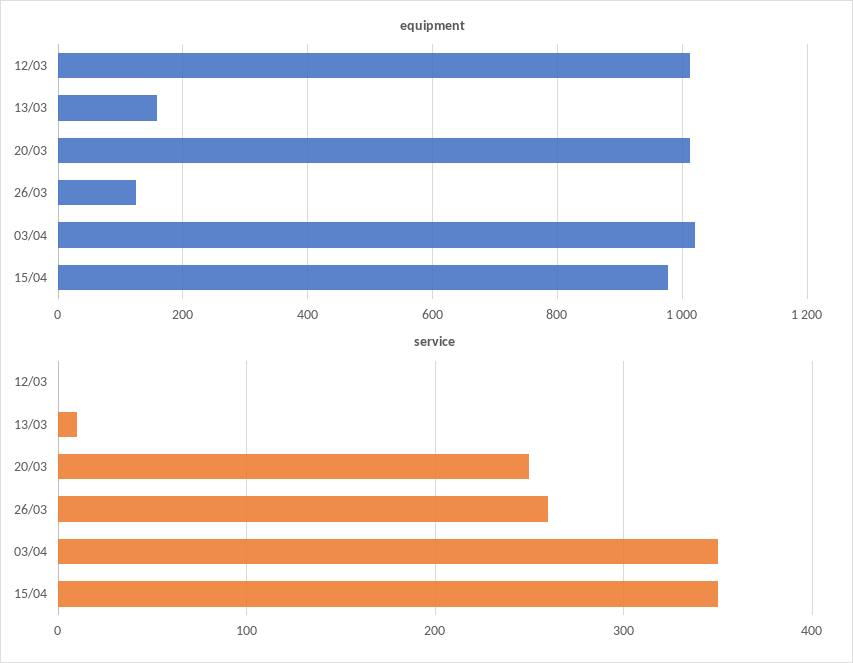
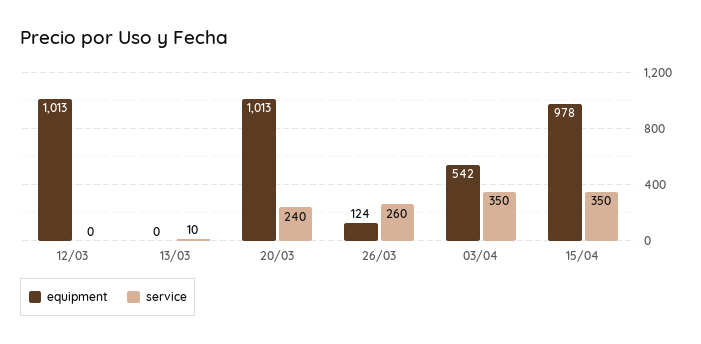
equipment, 13/03: 160 -> 0
equipment, 03/04: 1020 -> 542
service, 20/03: 250 -> 240

